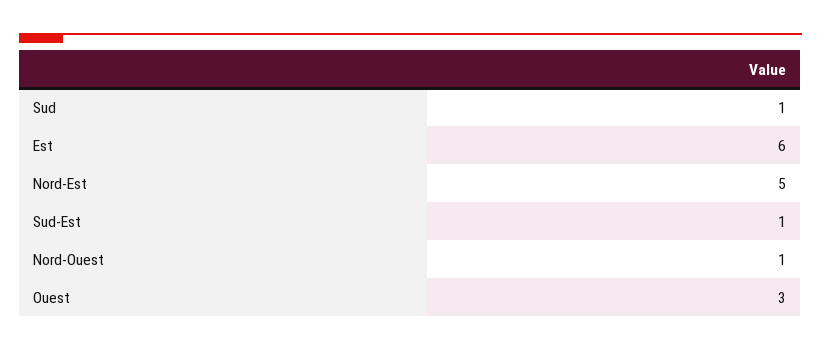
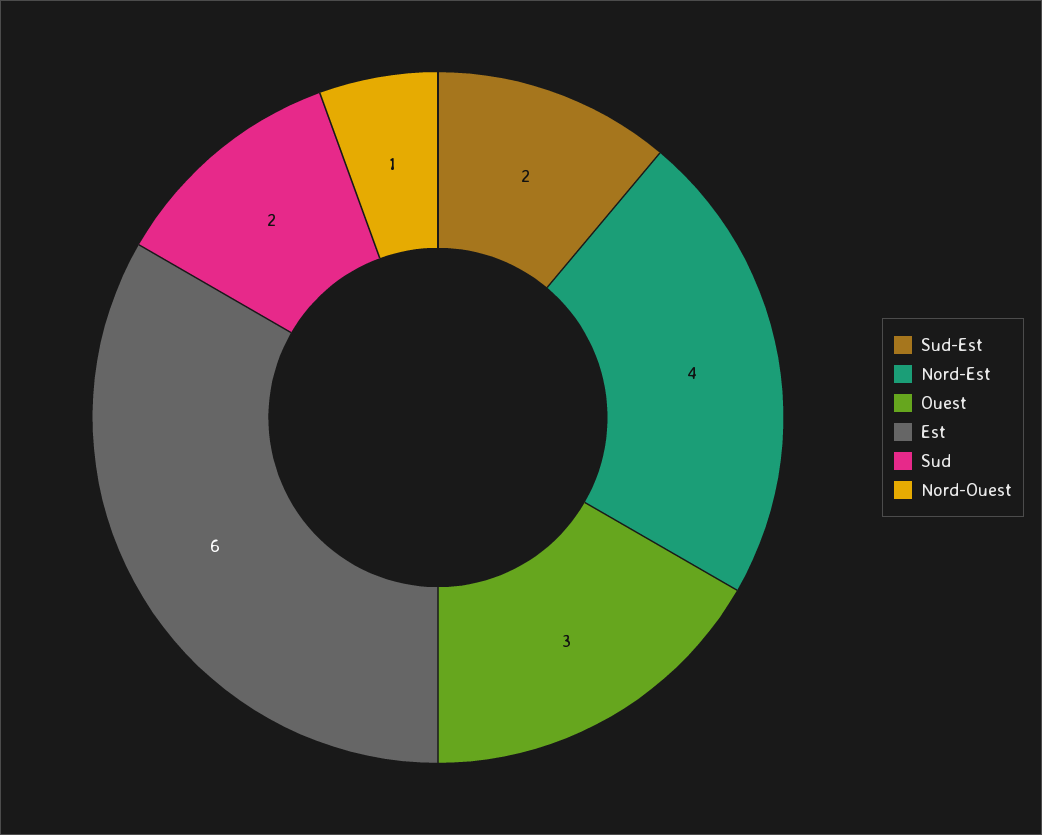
Sud: 1 -> 2
Nord-Est: 5 -> 4
Sud-Est: 1 -> 2

